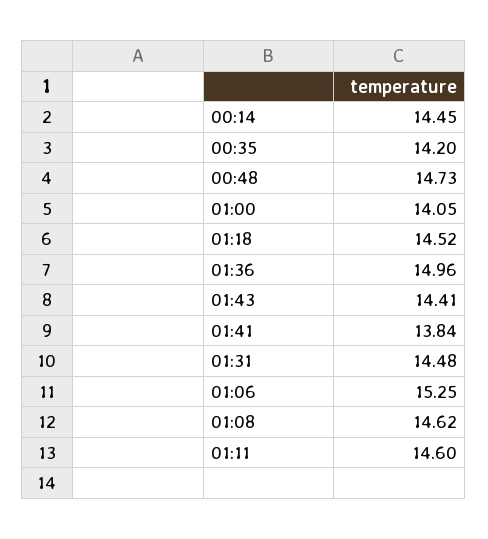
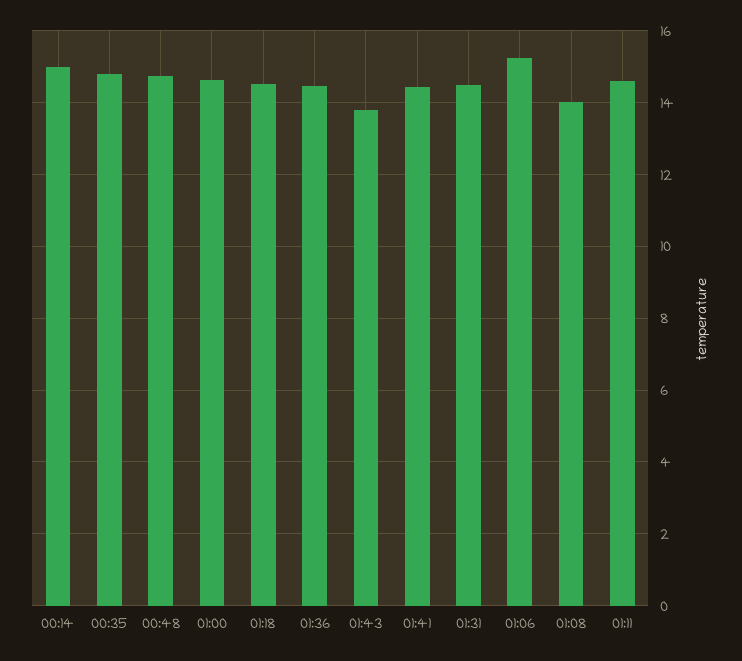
00:14: 14.45 -> 15
00:35: 14.2 -> 14.8
01:00: 14.05 -> 14.6
01:36: 14.96 -> 14.4
01:43: 14.41 -> 13.8
01:41: 13.84 -> 14.4
01:08: 14.62 -> 14

